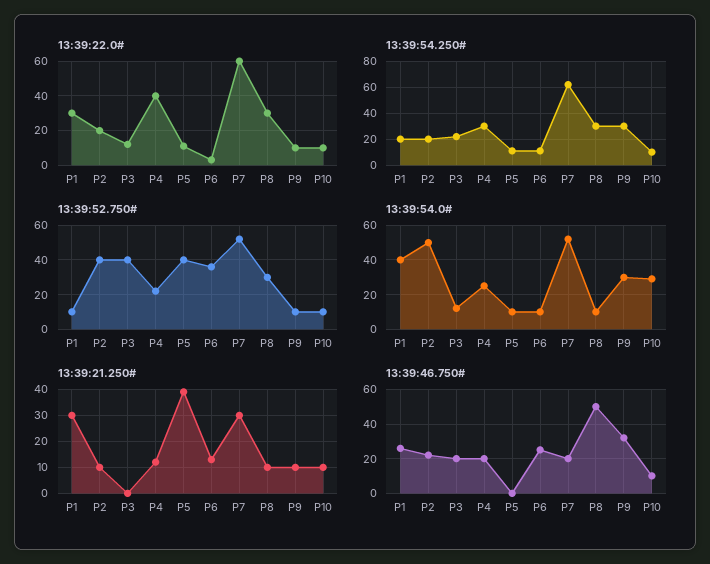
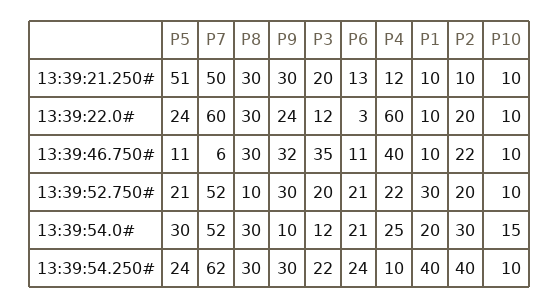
13:39:22.0#, P1: 30 -> 10
13:39:22.0#, P4: 40 -> 60
13:39:22.0#, P5: 10 -> 24
13:39:22.0#, P9: 10 -> 24
13:39:54.250#, P1: 20 -> 40
13:39:54.250#, P2: 20 -> 40
13:39:54.250#, P4: 30 -> 10
13:39:54.250#, P5: 10 -> 24
13:39:54.250#, P6: 10 -> 24
13:39:52.750#, P1: 10 -> 30
13:39:52.750#, P2: 40 -> 20
13:39:52.750#, P3: 40 -> 20
13:39:52.750#, P5: 40 -> 21
13:39:52.750#, P6: 35 -> 21
13:39:52.750#, P8: 30 -> 10
13:39:52.750#, P9: 10 -> 30
13:39:54.0#, P1: 40 -> 20
13:39:54.0#, P2: 50 -> 30
13:39:54.0#, P5: 10 -> 30
13:39:54.0#, P6: 10 -> 21
13:39:54.0#, P8: 10 -> 30
13:39:54.0#, P9: 30 -> 10
13:39:54.0#, P10: 30 -> 15
13:39:21.250#, P1: 30 -> 10
13:39:21.250#, P3: 0 -> 20
13:39:21.250#, P5: 40 -> 51
13:39:21.250#, P7: 30 -> 50
13:39:21.250#, P8: 10 -> 30
13:39:21.250#, P9: 10 -> 30
13:39:46.750#, P1: 25 -> 10
13:39:46.750#, P3: 20 -> 35
13:39:46.750#, P4: 20 -> 40
13:39:46.750#, P5: 0 -> 11
13:39:46.750#, P6: 25 -> 11
13:39:46.750#, P7: 20 -> 6
13:39:46.750#, P8: 50 -> 30

